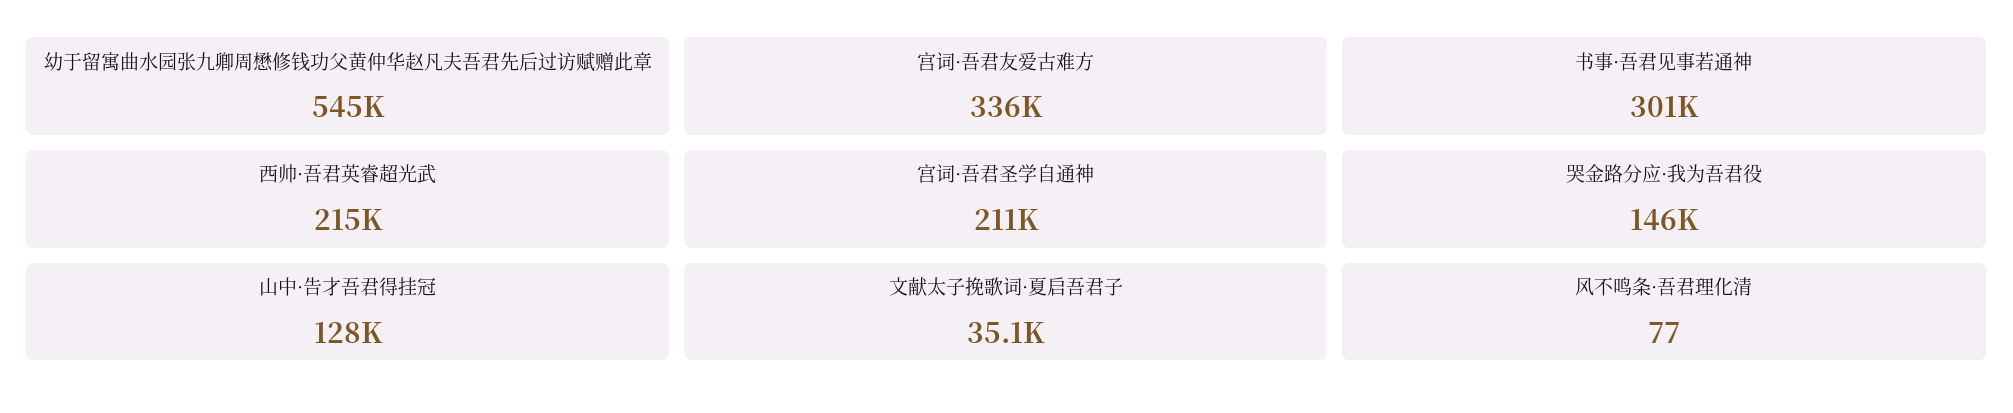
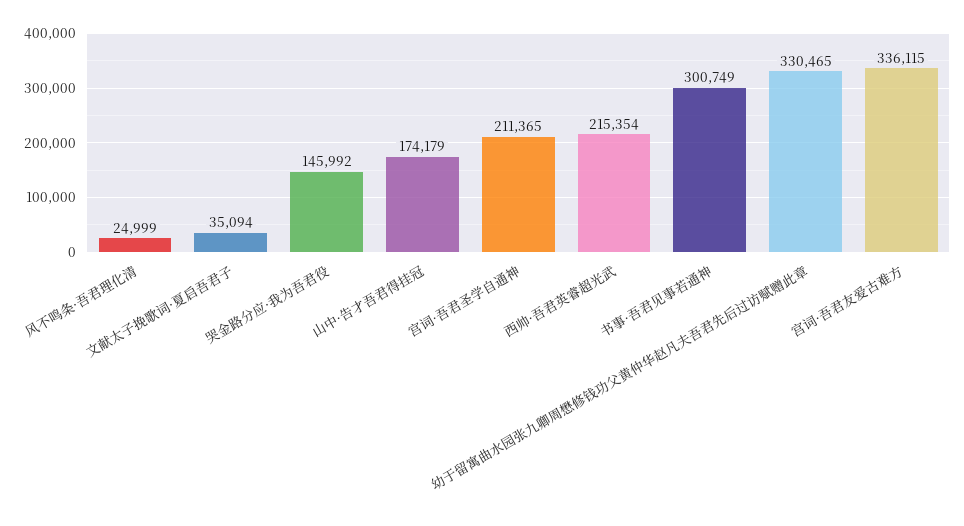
幼于留寓曲水园张九卿周懋修钱功父黄仲华赵凡夫吾君先后过访赋赠此章: 545000 -> 330465
山中·告才吾君得挂冠: 128000 -> 174179
风不鸣条·吾君理化清: 77 -> 24999

